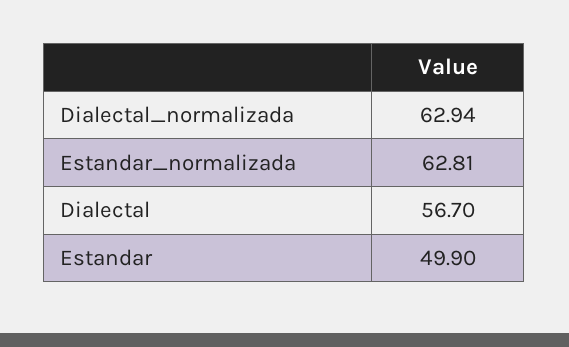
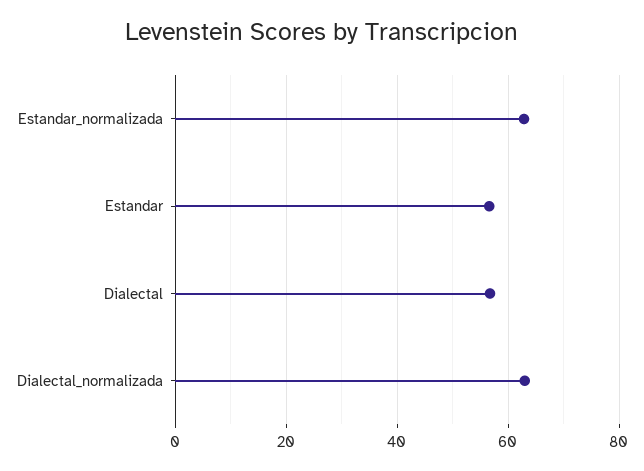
Estandar: 49.9 -> 56

